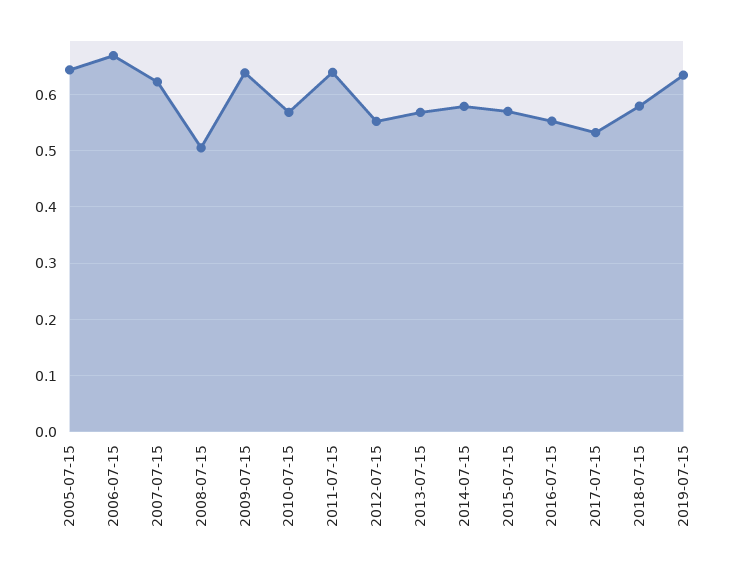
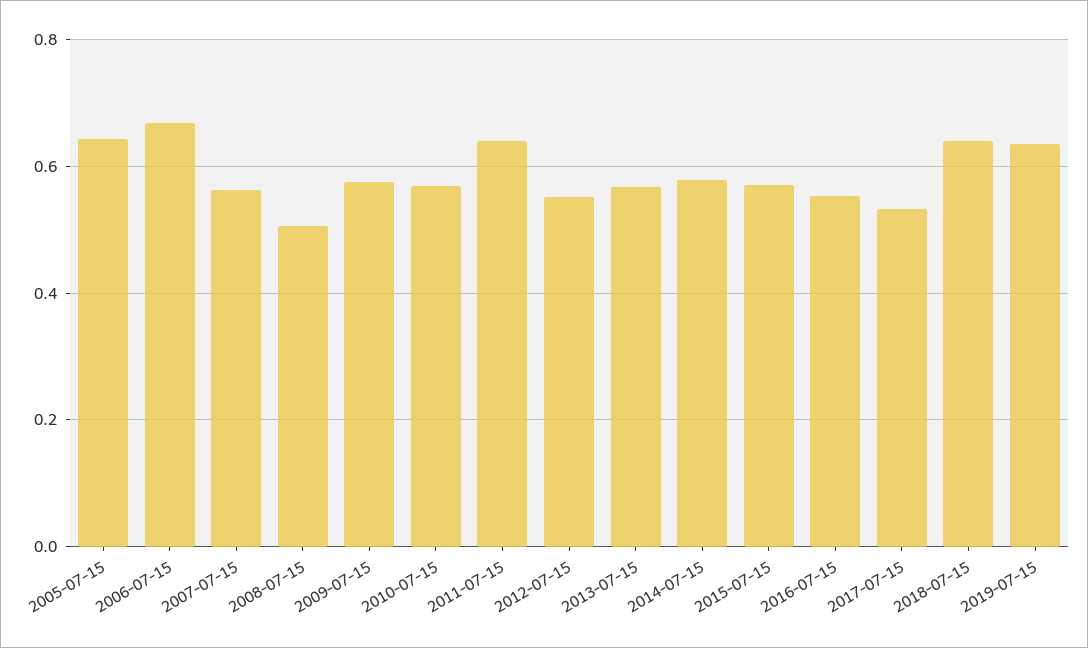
2007-07-15: 0.62 -> 0.56
2009-07-15: 0.64 -> 0.58
2018-07-15: 0.58 -> 0.64

